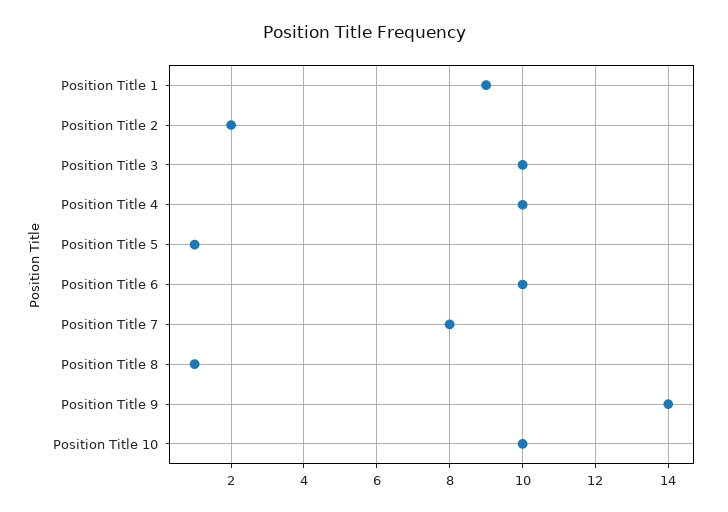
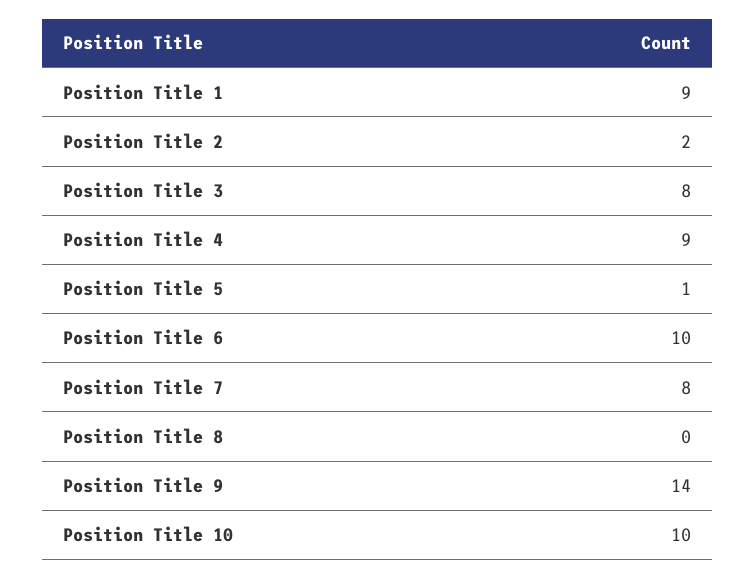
Position Title 3: 10 -> 8
Position Title 4: 10 -> 9
Position Title 8: 1 -> 0

